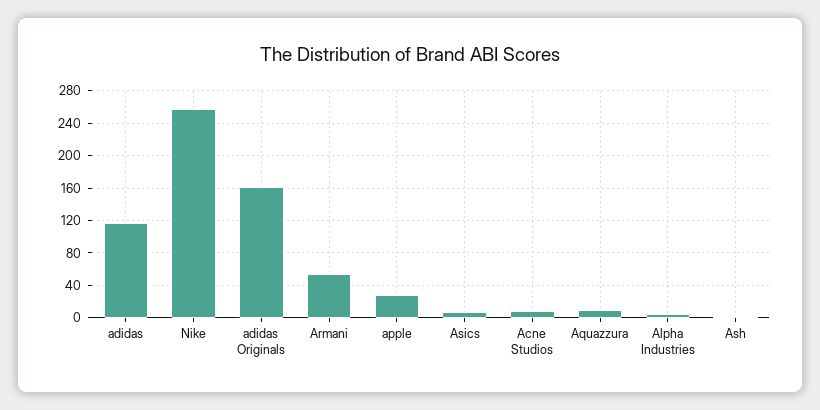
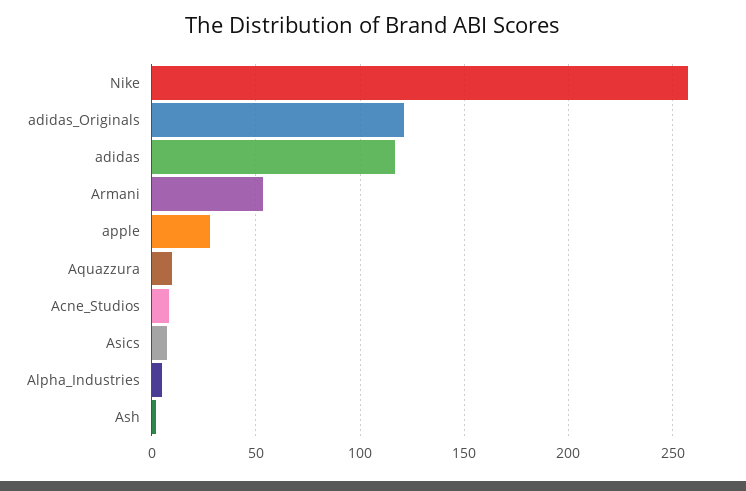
adidas Originals: 160 -> 120

